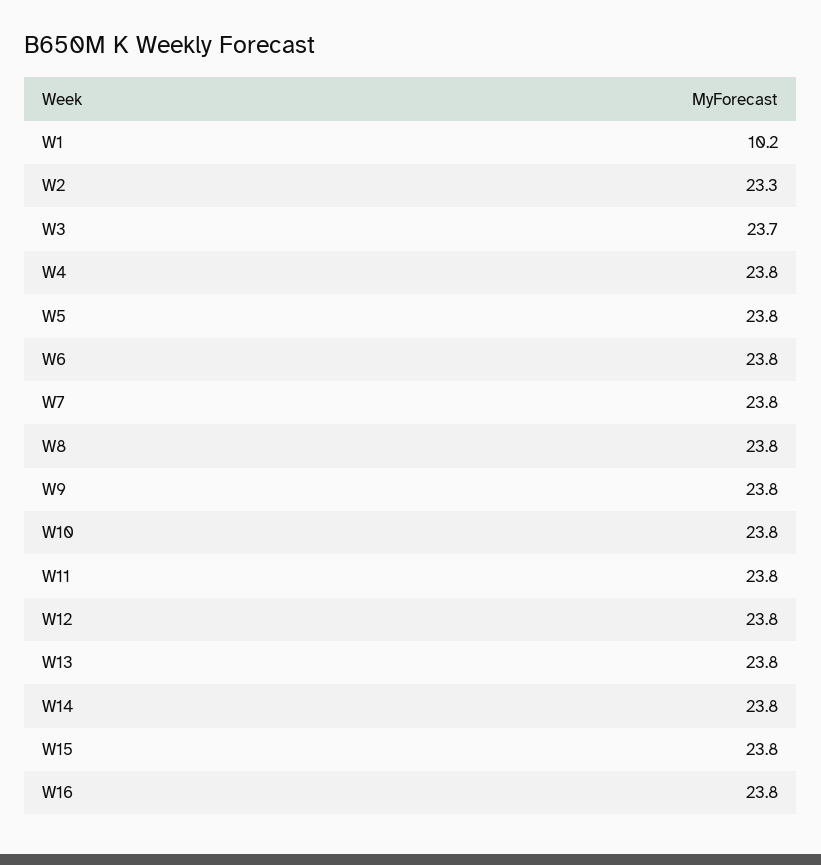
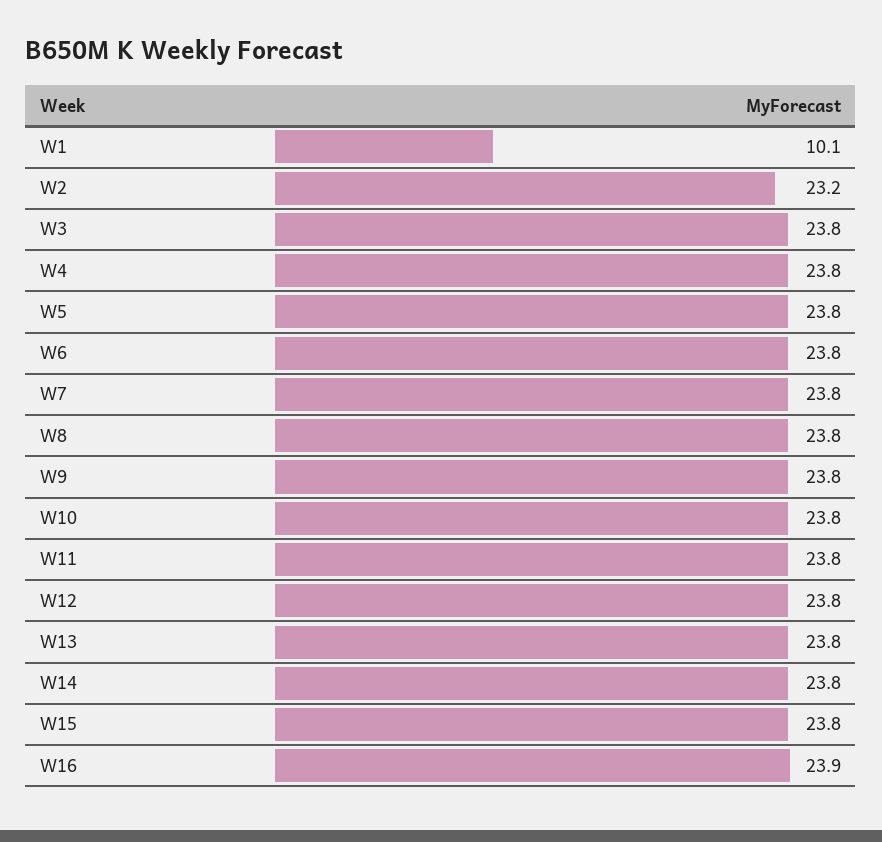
W1: 10.2 -> 10.1
W2: 23.3 -> 23.2
W3: 23.7 -> 23.8
W16: 23.8 -> 23.9

